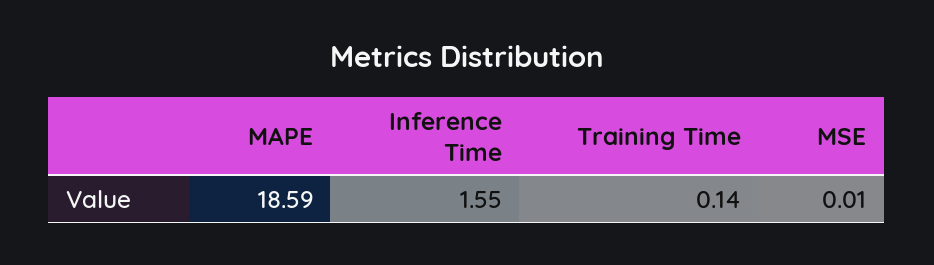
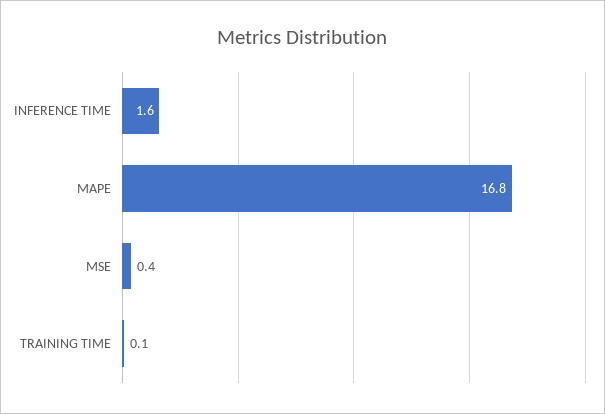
MAPE: 18.59 -> 16.8
MSE: 0.01 -> 0.4

